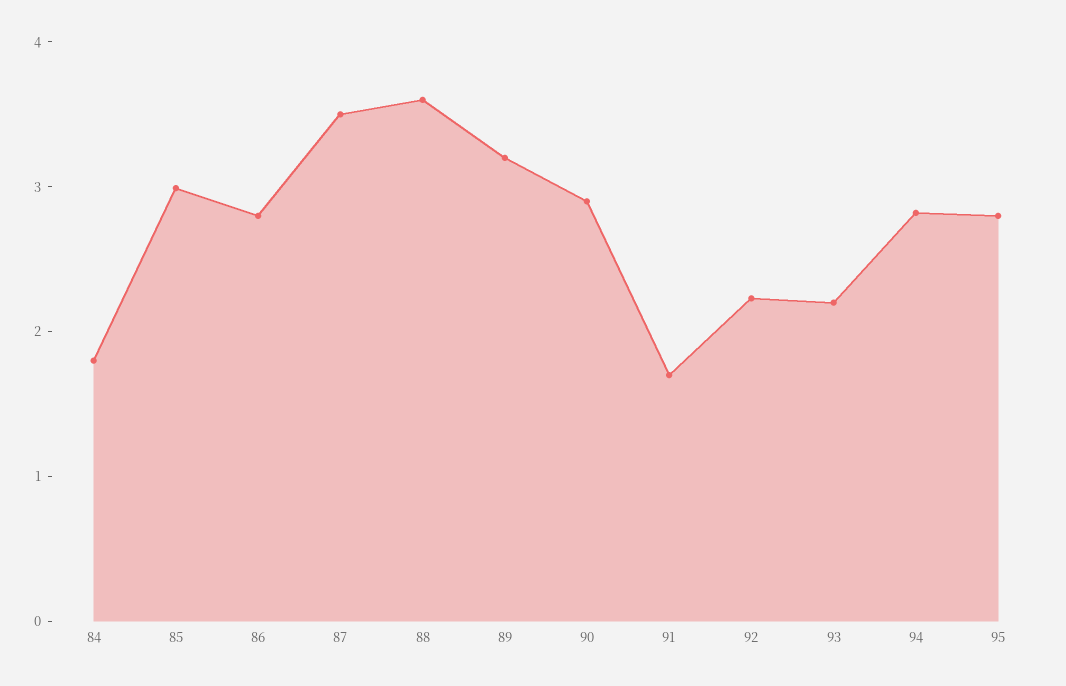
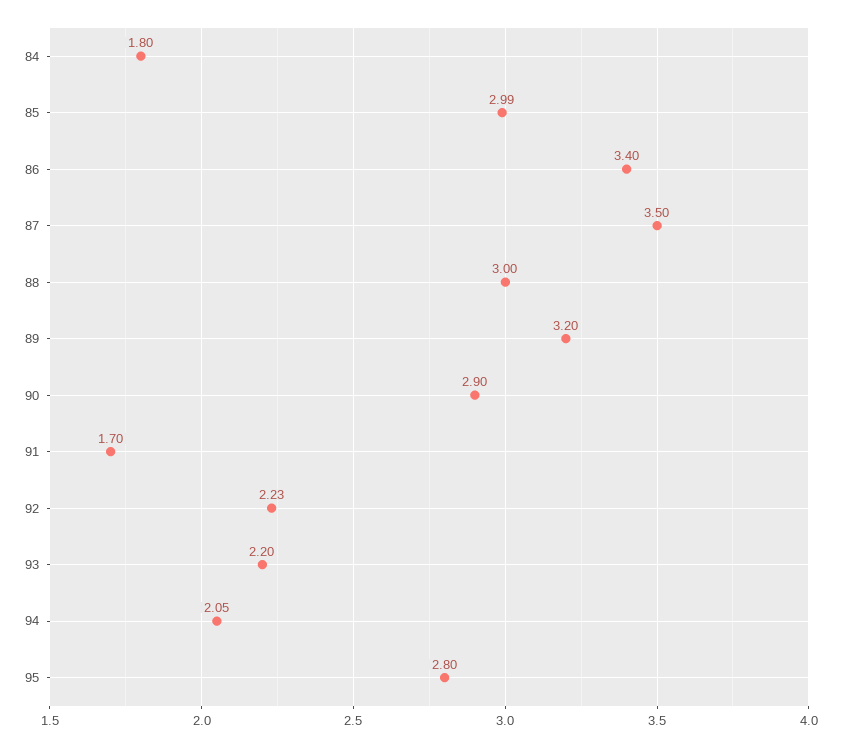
86: 2.8 -> 3.4
88: 3.6 -> 3
94: 2.8 -> 2.05

